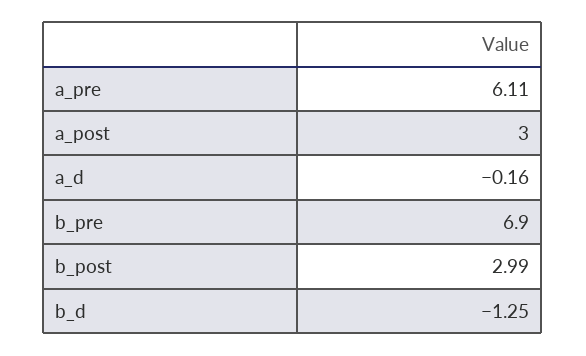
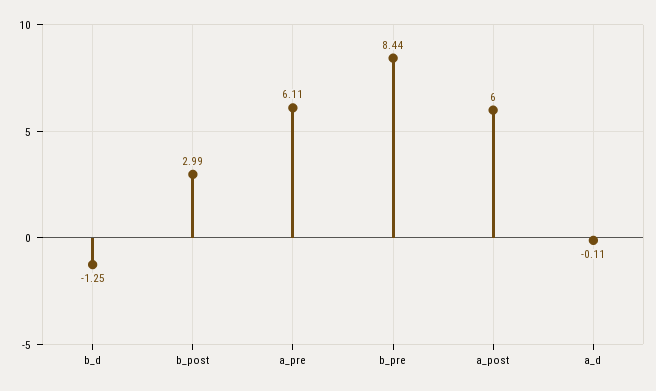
a_post: 3 -> 6
a_d: -0.16 -> -0.11
b_pre: 6.9 -> 8.44

